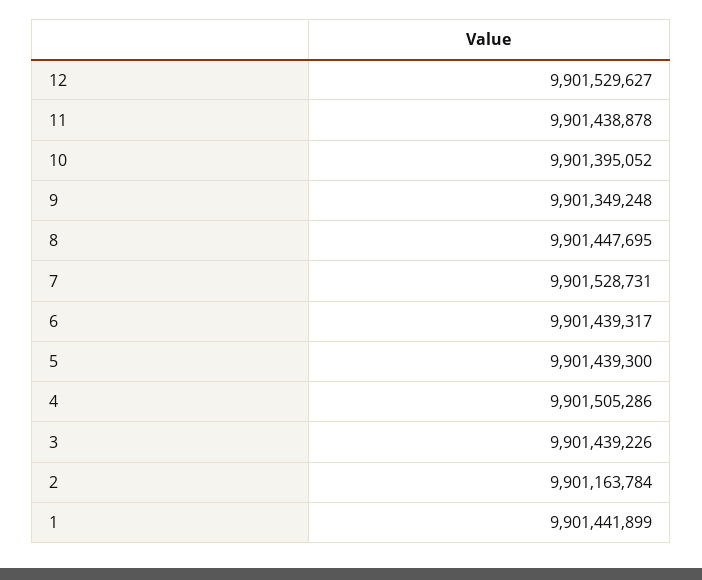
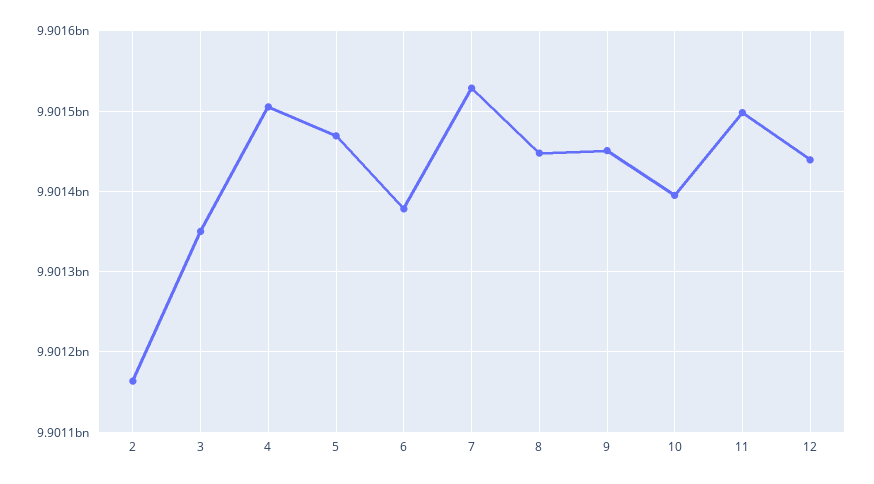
12: 9901529627 -> 9901440000
11: 9901438878 -> 9901500000
9: 9901349248 -> 9901450000
6: 9901439317 -> 9901380000
5: 9901439300 -> 9901470000
3: 9901439226 -> 9901350000
1: 9901441899 -> none

